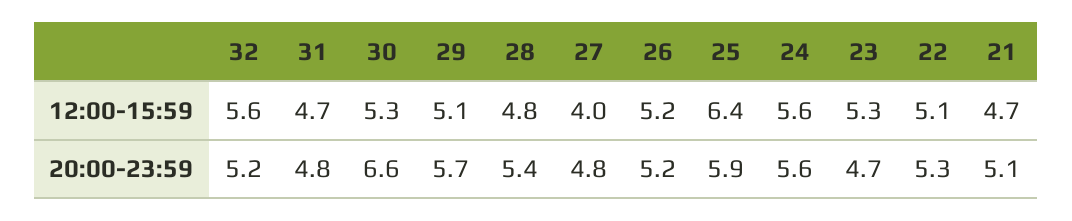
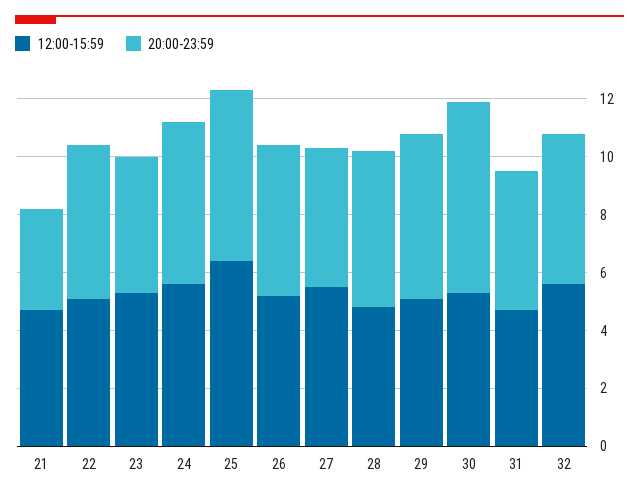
12:00-15:59, 27: 4 -> 5.5
20:00-23:59, 21: 5.1 -> 3.5

